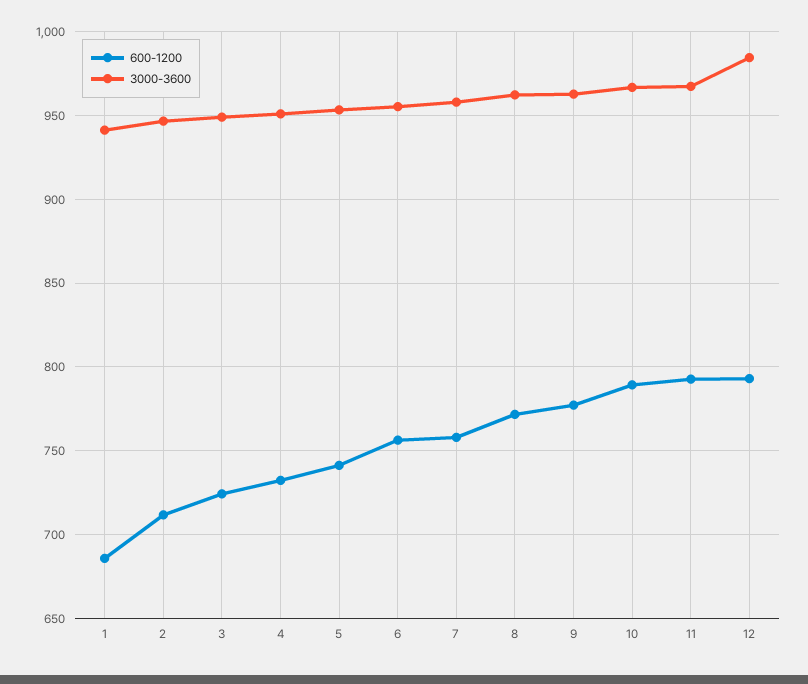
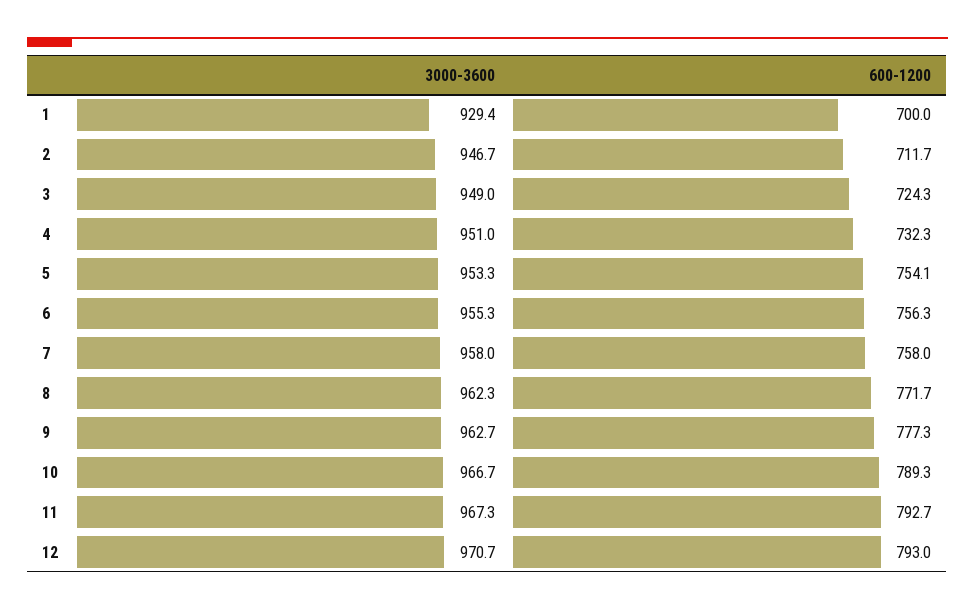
600-1200, 1: 685 -> 700
3000-3600, 1: 940 -> 929.4
600-1200, 5: 740 -> 754.1
3000-3600, 12: 985 -> 970.7

